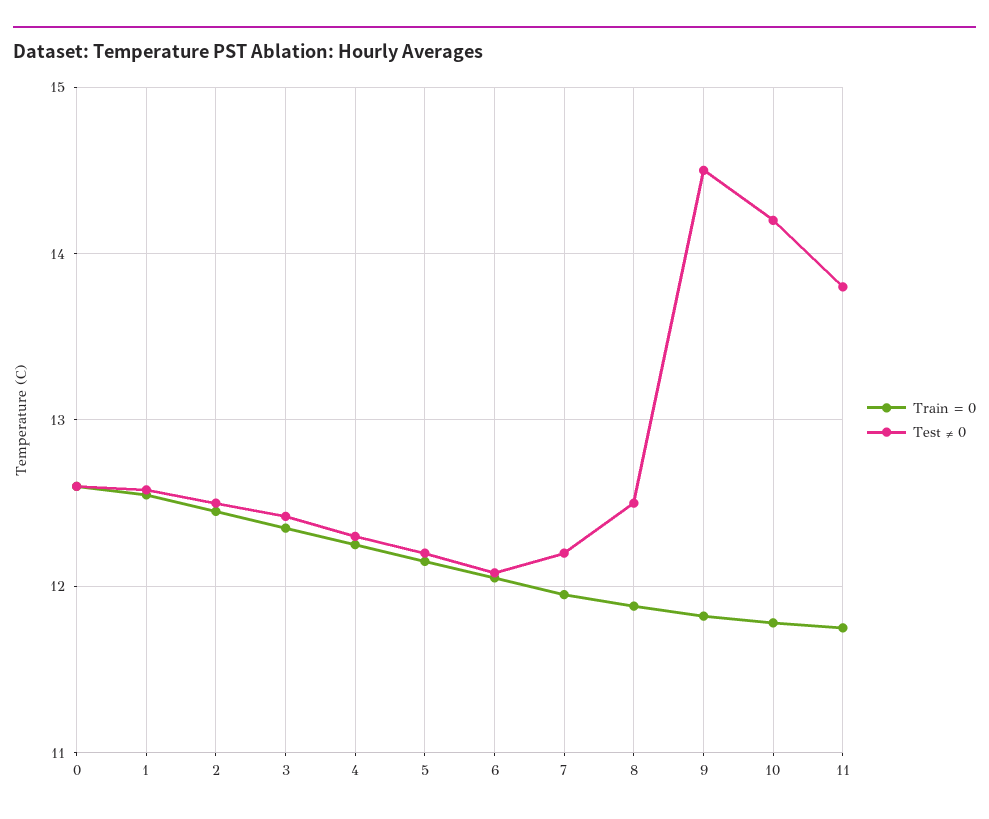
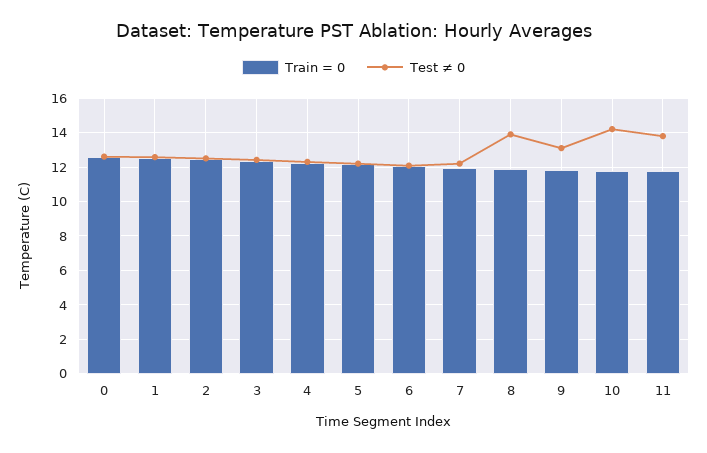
Test ≠ 0, 8: 12.5 -> 14
Test ≠ 0, 9: 14.5 -> 13

